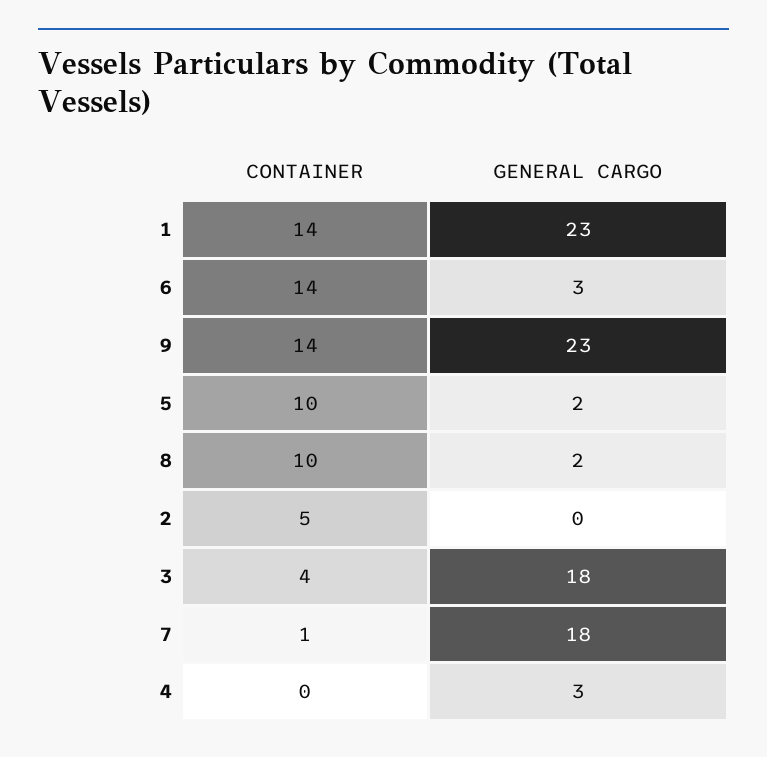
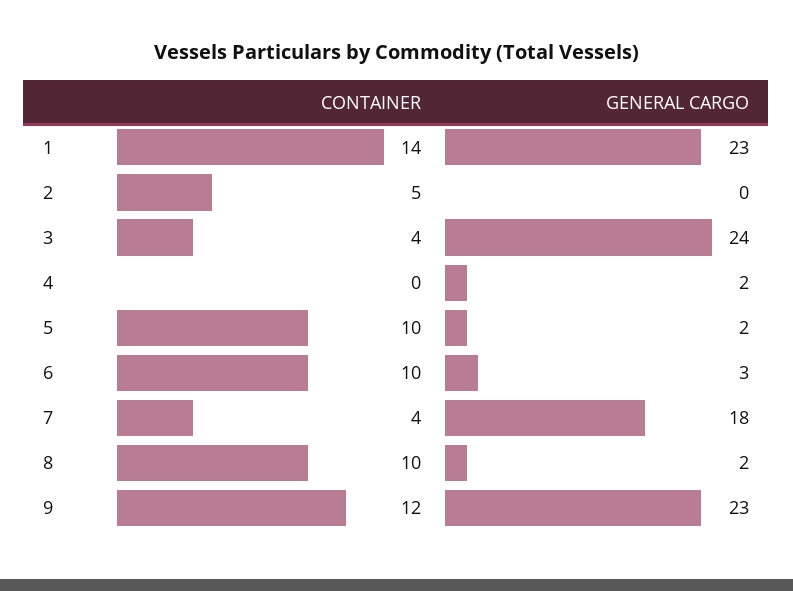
CONTAINER, 6: 14 -> 10
CONTAINER, 9: 14 -> 12
GENERAL CARGO, 3: 18 -> 24
CONTAINER, 7: 1 -> 4
GENERAL CARGO, 4: 3 -> 2

